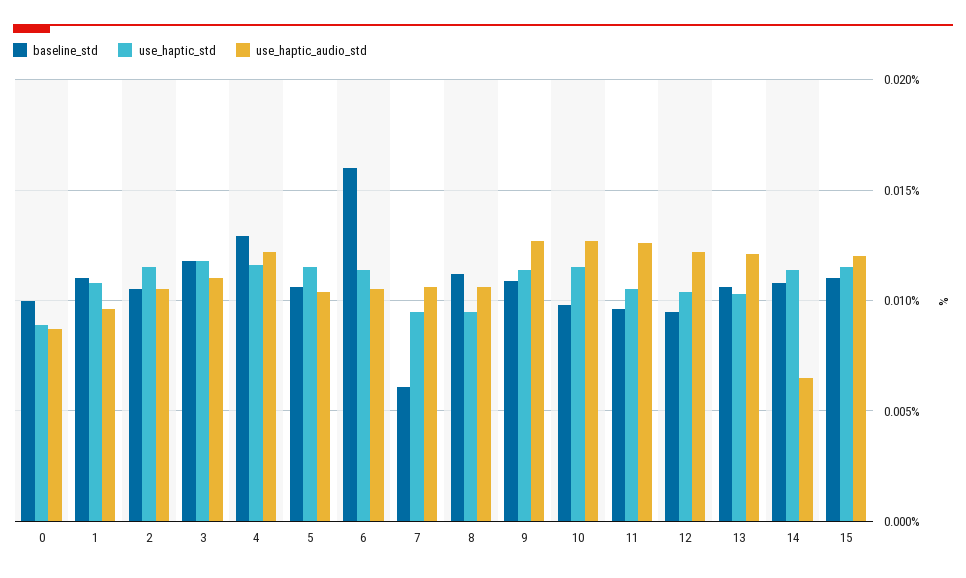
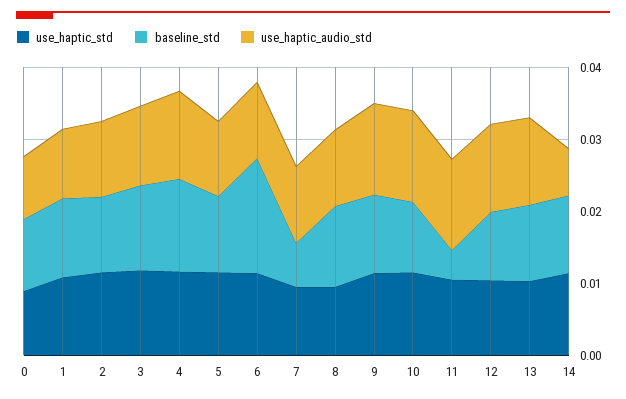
baseline_std, 11: 0.0095 -> 0.004
baseline_std, 15: 0.011 -> none
use_haptic_std, 15: 0.0115 -> none
use_haptic_audio_std, 15: 0.012 -> none

